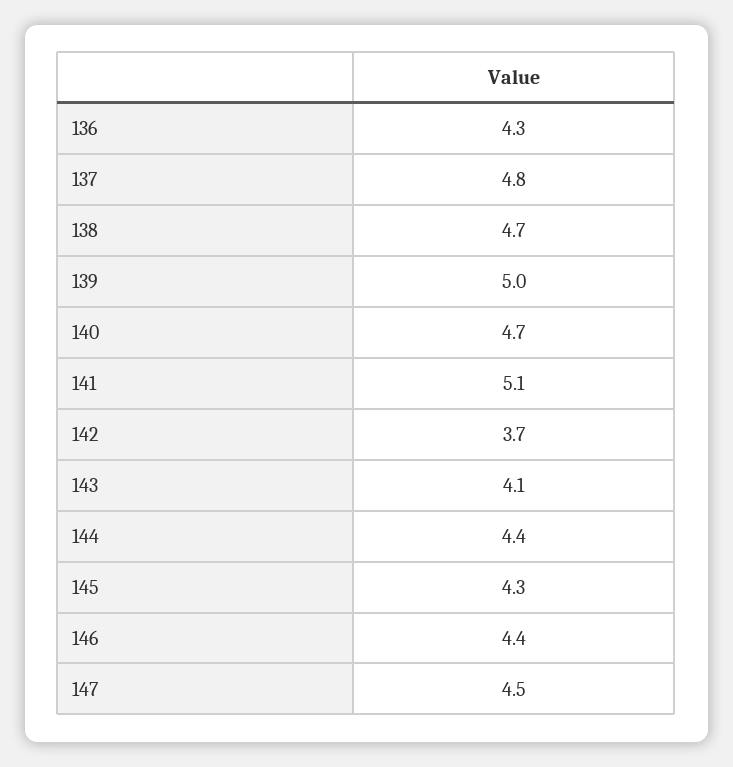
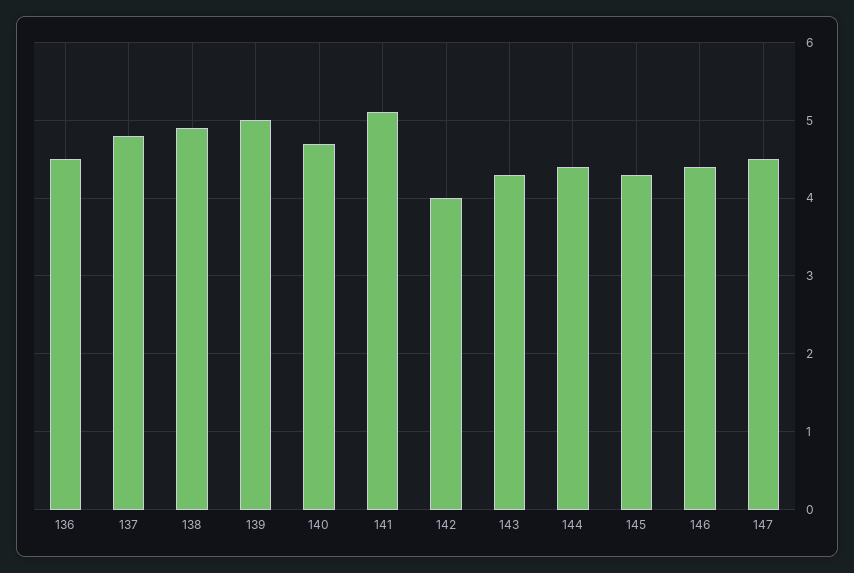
136: 4.3 -> 4.5
138: 4.7 -> 4.9
142: 3.7 -> 4
143: 4.1 -> 4.3

